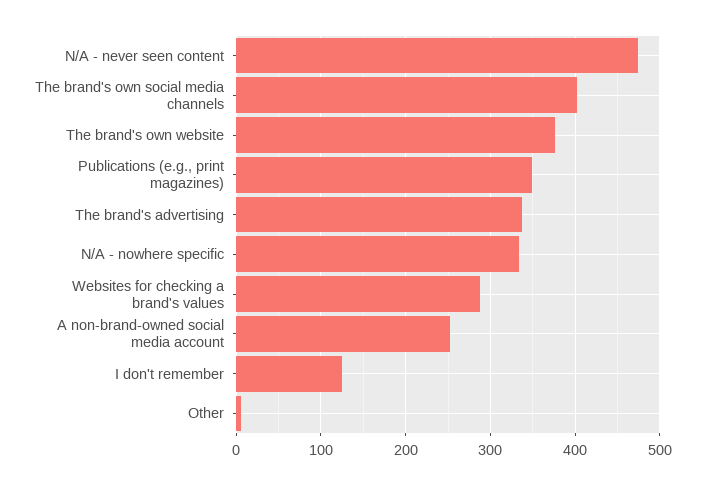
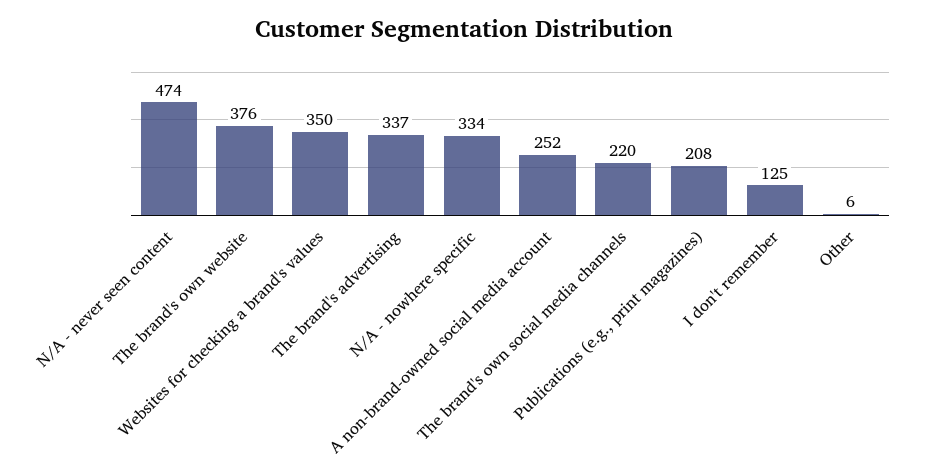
The brand's own social media channels: 400 -> 220
Publications (e.g., print magazines): 350 -> 208
Websites for checking a brand's values: 290 -> 350

